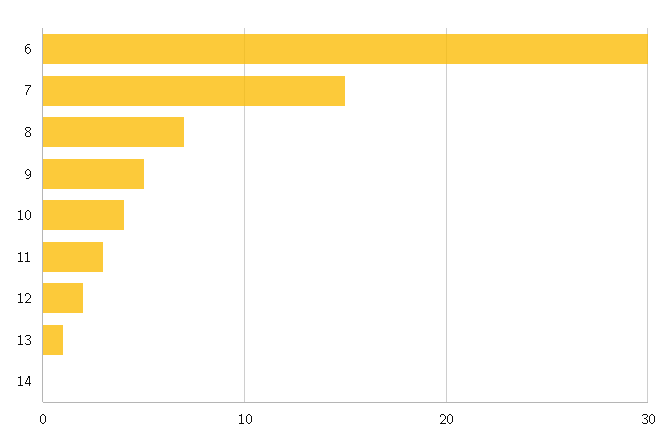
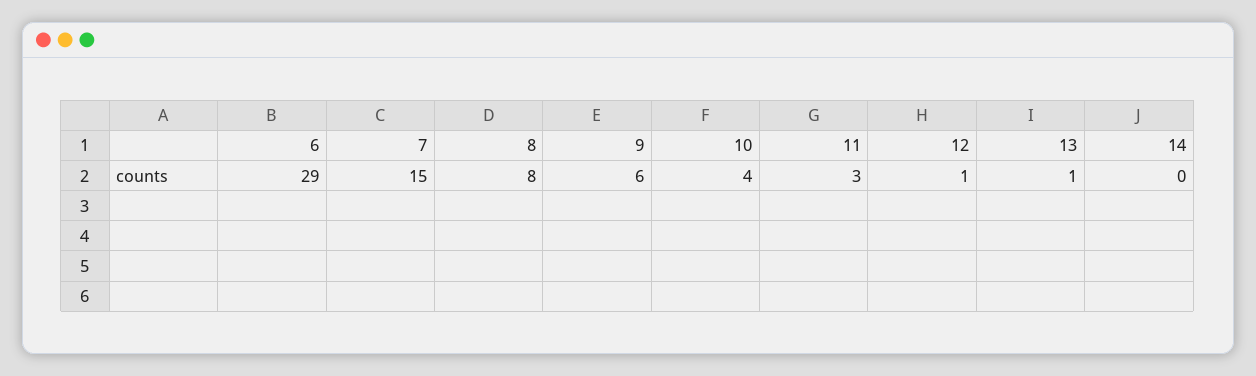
6: 30 -> 29
8: 7 -> 8
9: 5 -> 6
12: 2 -> 1

